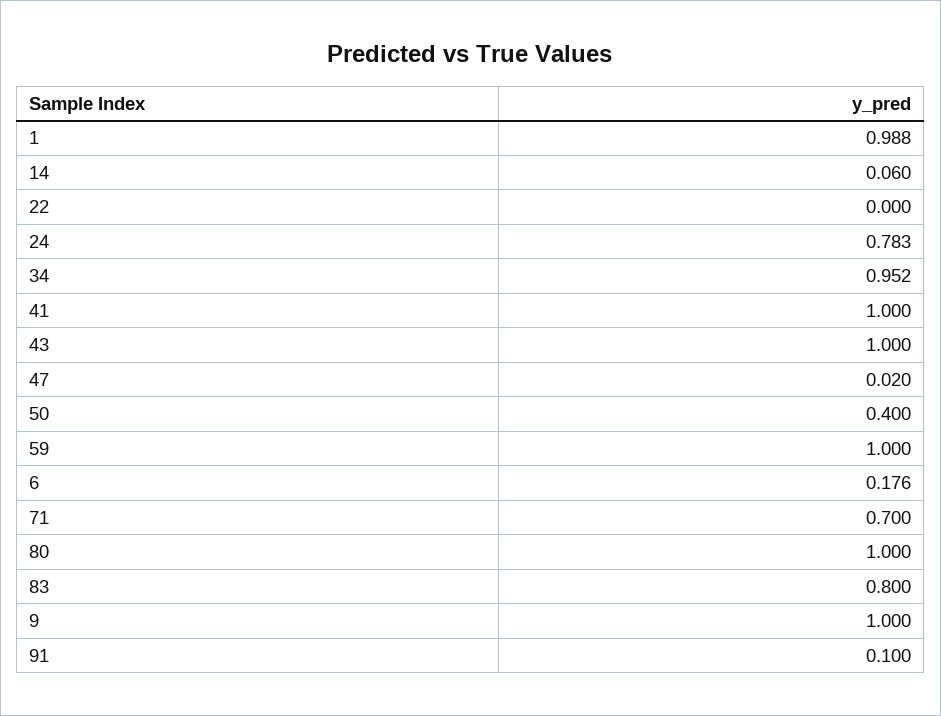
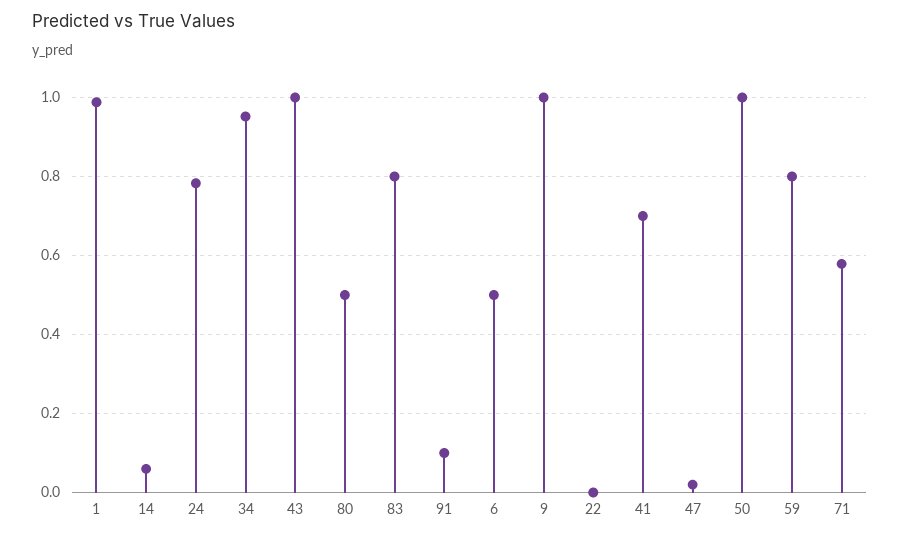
41: 1 -> 0.7
50: 0.4 -> 1
59: 1 -> 0.8
6: 0.176 -> 0.5
71: 0.7 -> 0.58
80: 1 -> 0.5

